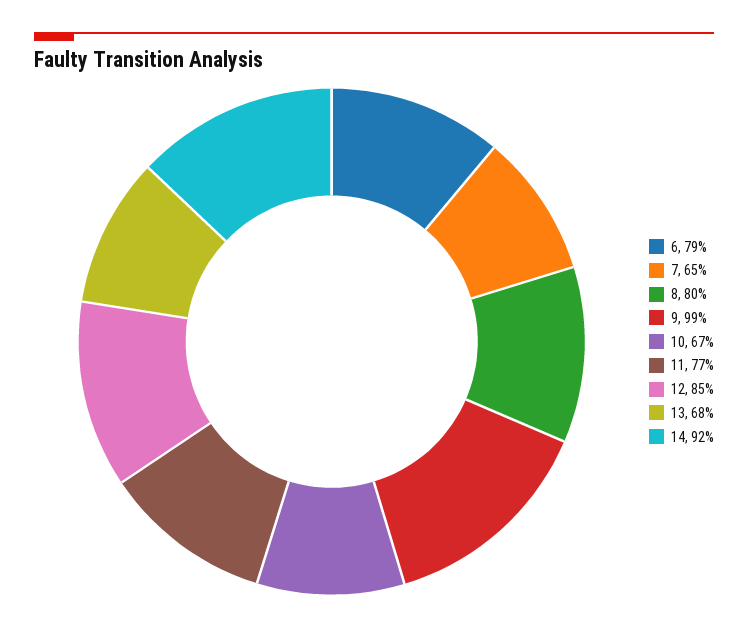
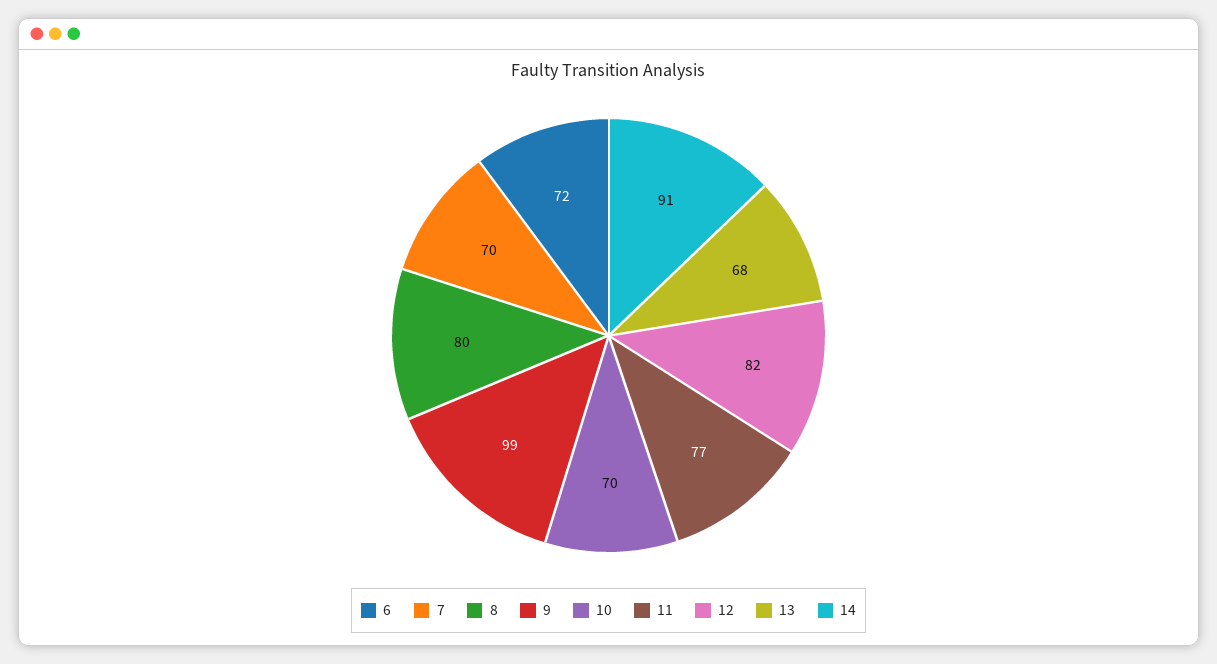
6: 79 -> 72
7: 65 -> 70
10: 67 -> 70
12: 85 -> 82
14: 92 -> 91

